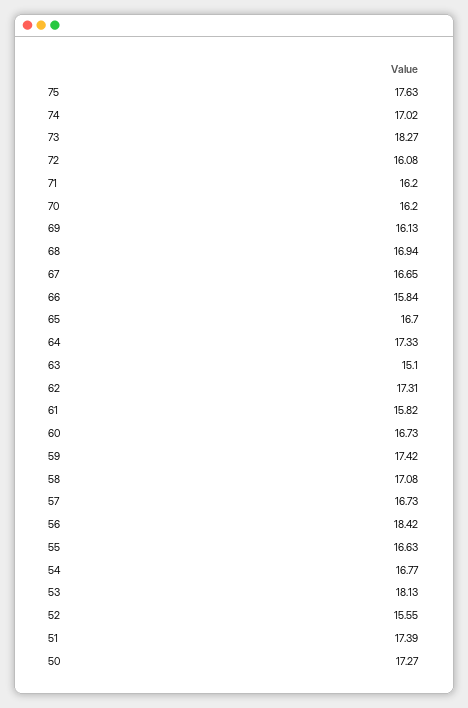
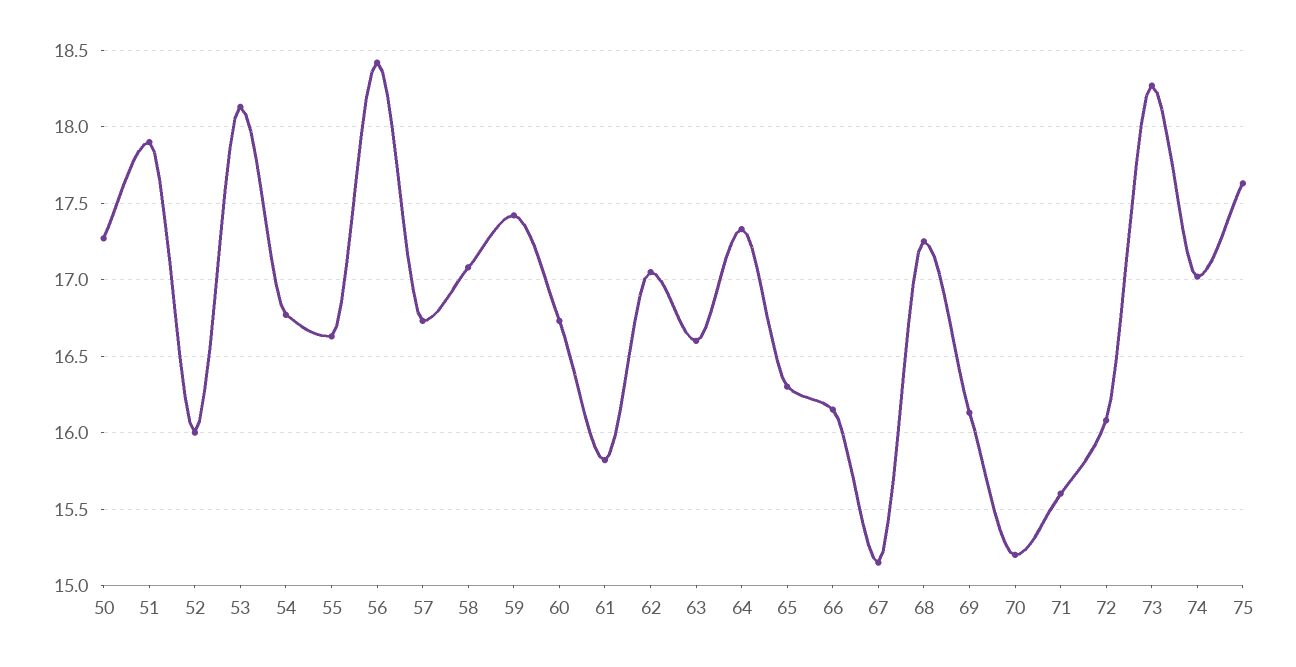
71: 16.2 -> 15.6
70: 16.2 -> 15.2
68: 16.94 -> 17.25
67: 16.65 -> 15.15
66: 15.84 -> 16.15
65: 16.7 -> 16.3
63: 15.1 -> 16.6
62: 17.31 -> 17.05
52: 15.55 -> 16
51: 17.39 -> 17.9

